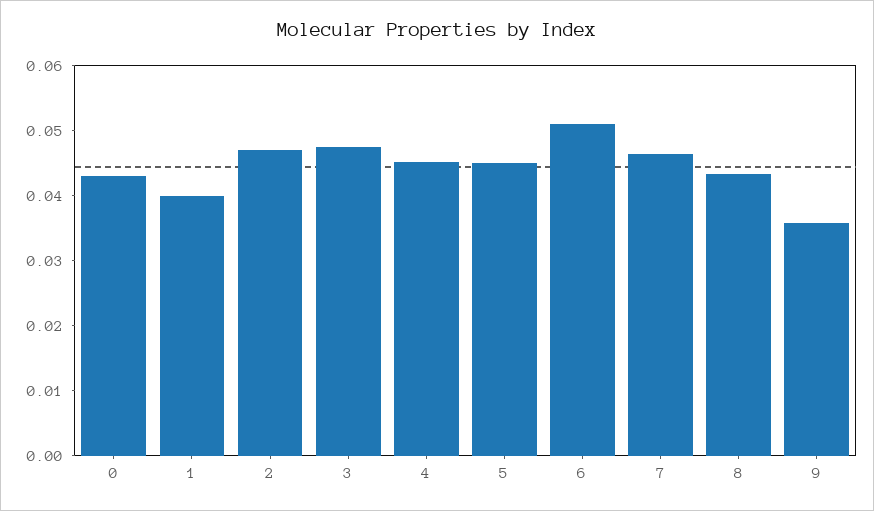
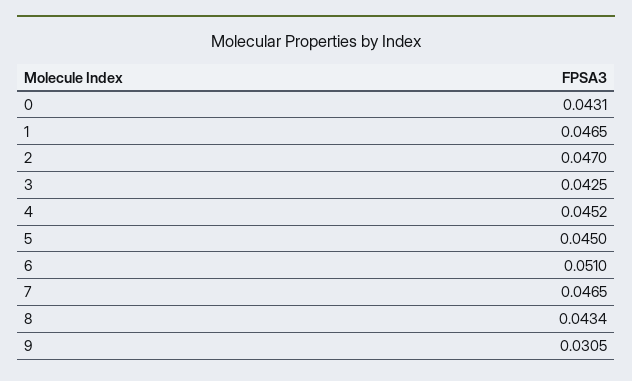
1: 0.04 -> 0.0465
3: 0.048 -> 0.0425
9: 0.036 -> 0.0305

